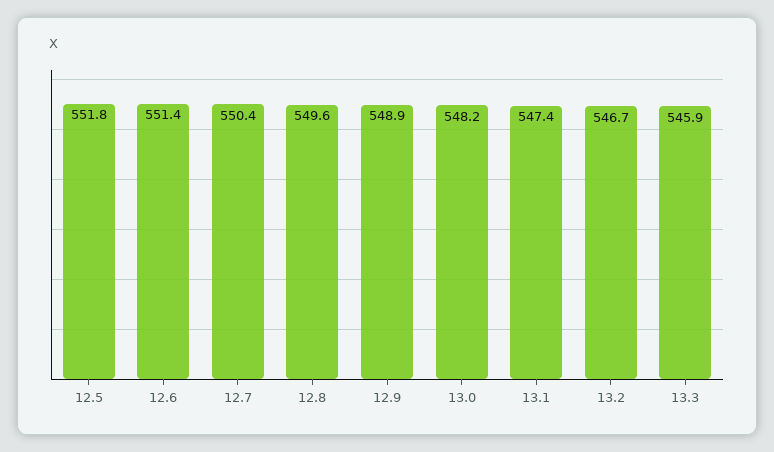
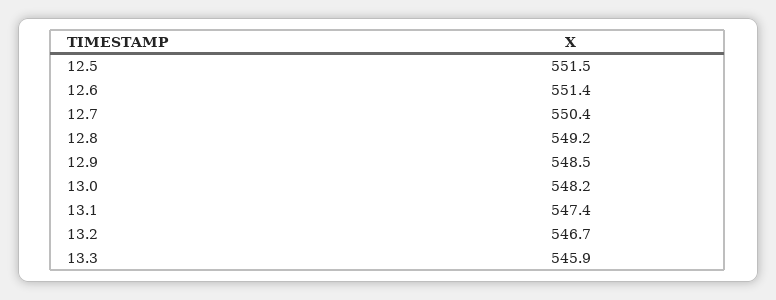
12.5: 551.8 -> 551.5
12.8: 549.6 -> 549.2
12.9: 548.9 -> 548.5

